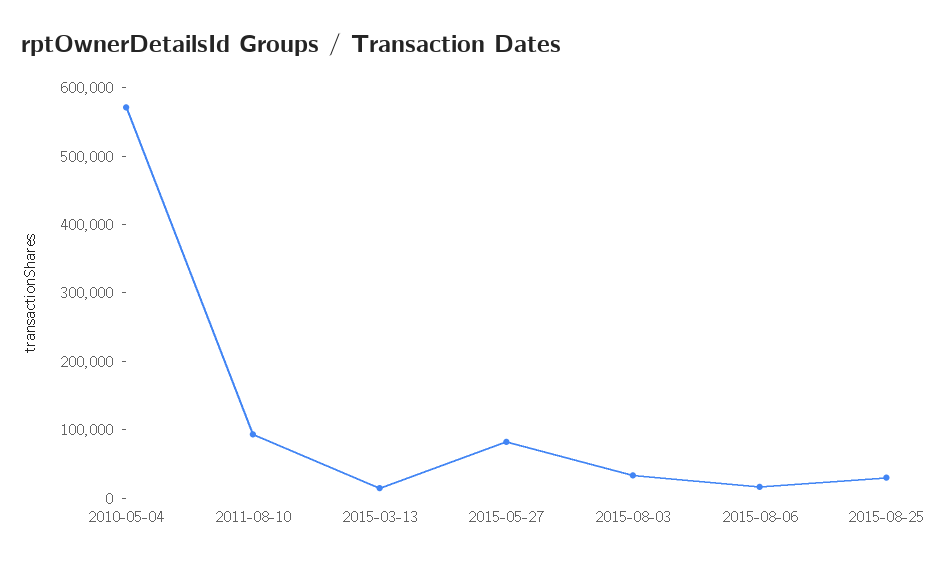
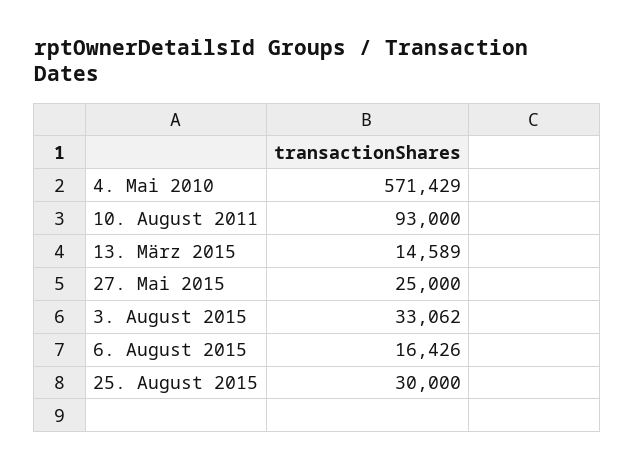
2015-05-27: 80000 -> 25000

